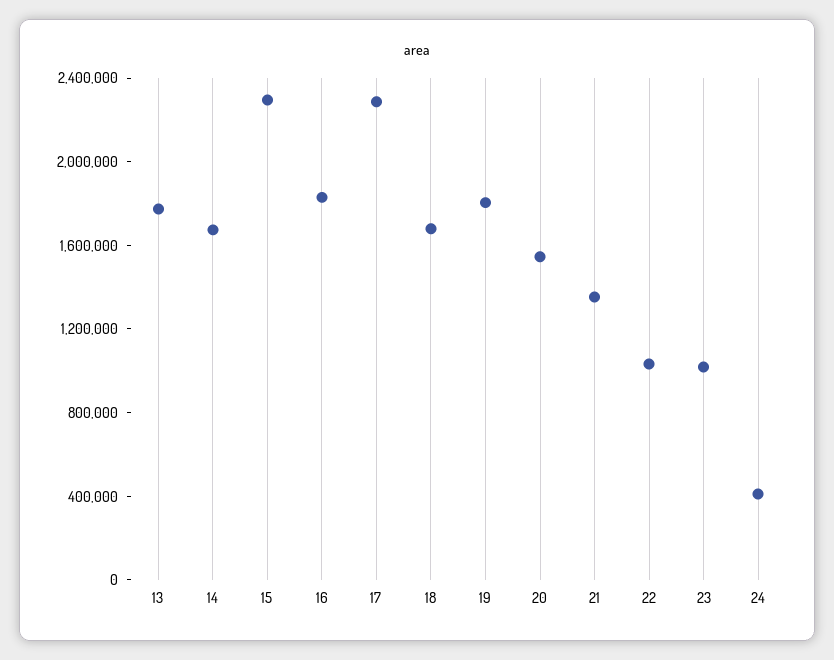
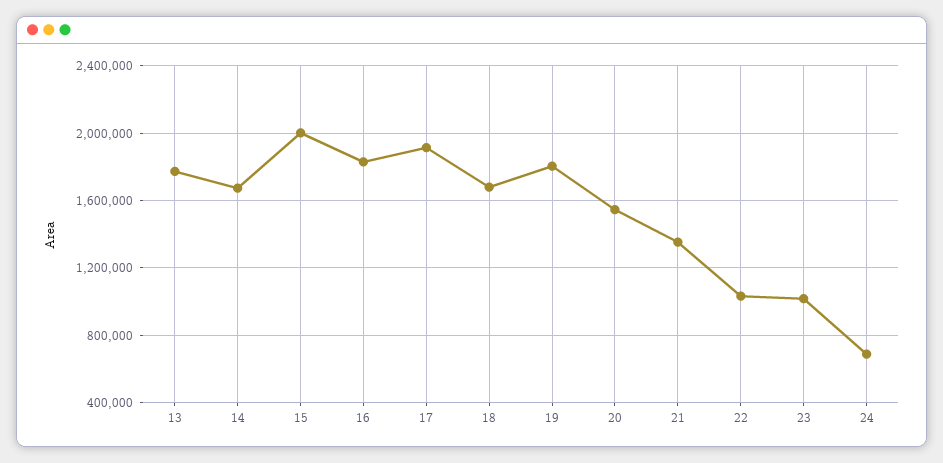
15: 2300000 -> 2000000
17: 2300000 -> 1900000
24: 400000 -> 700000

